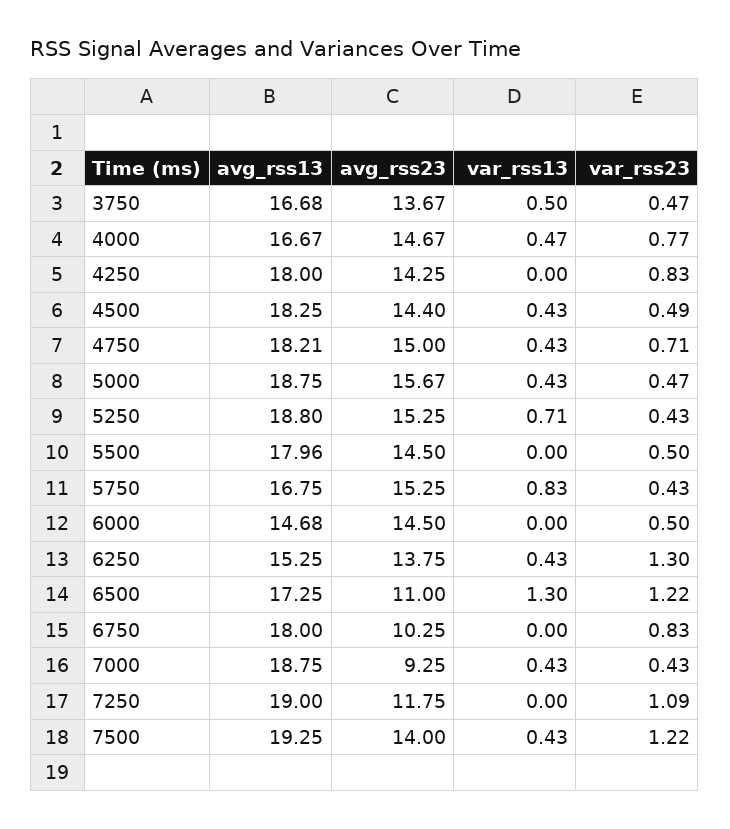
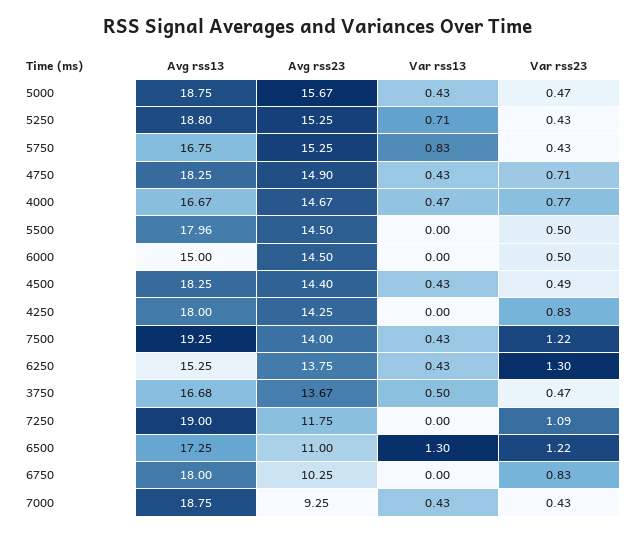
avg_rss13, 4750: 18.21 -> 18.25
avg_rss23, 4750: 15 -> 14.9
avg_rss13, 6000: 14.68 -> 15

